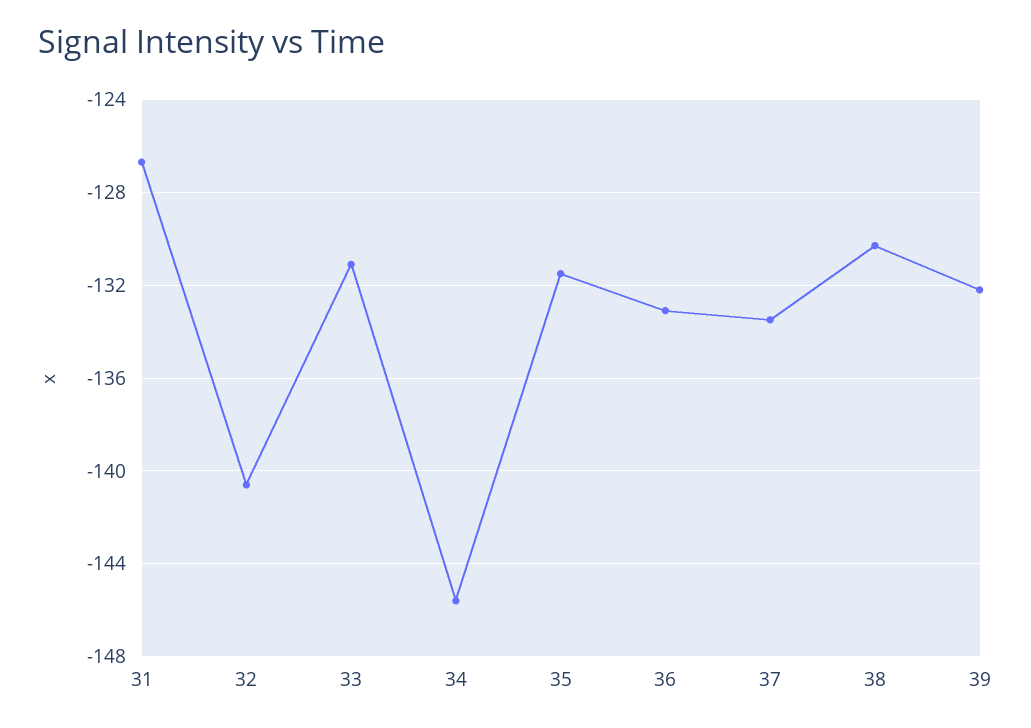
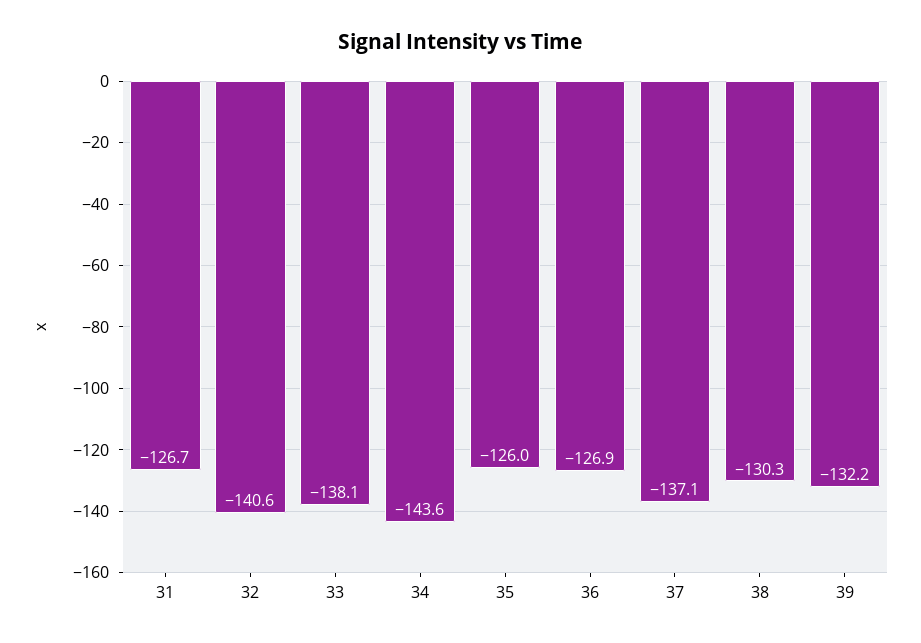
33: -131 -> -138.1
34: -145.5 -> -143.6
35: -131.5 -> -126
36: -133 -> -126.9
37: -133.5 -> -137.1

